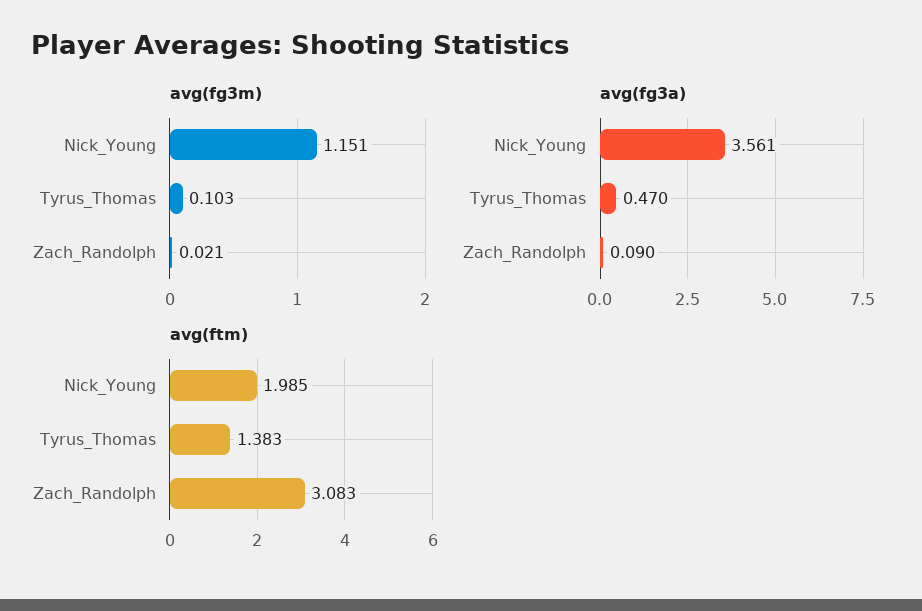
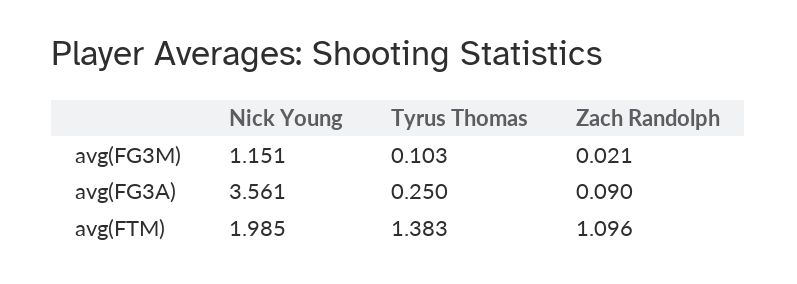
avg(fg3a), Tyrus_Thomas: 0.47 -> 0.25
avg(ftm), Zach_Randolph: 3.083 -> 1.096

